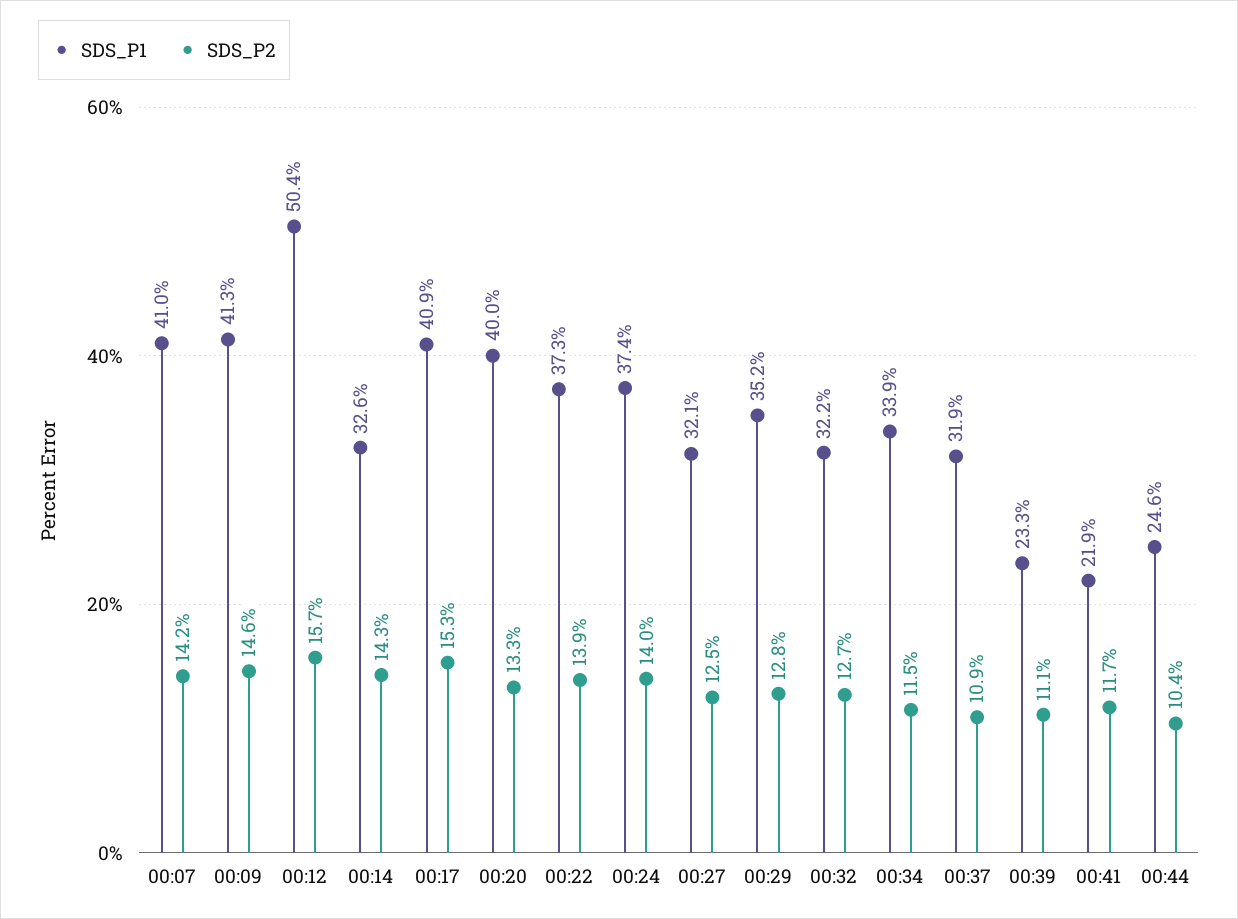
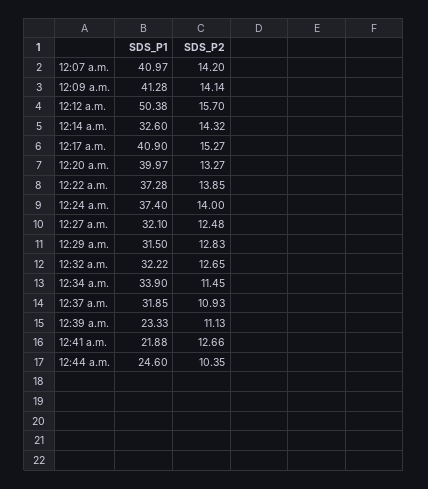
SDS_P2, 00:09: 14.6 -> 14.14
SDS_P1, 00:29: 35.2 -> 31.5
SDS_P2, 00:41: 11.7 -> 12.66

